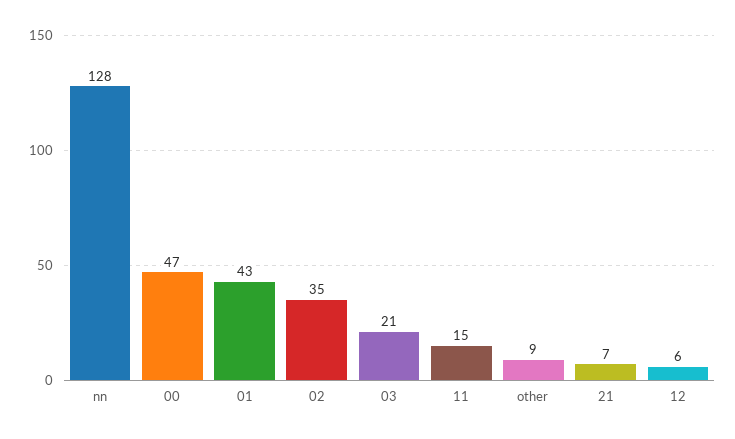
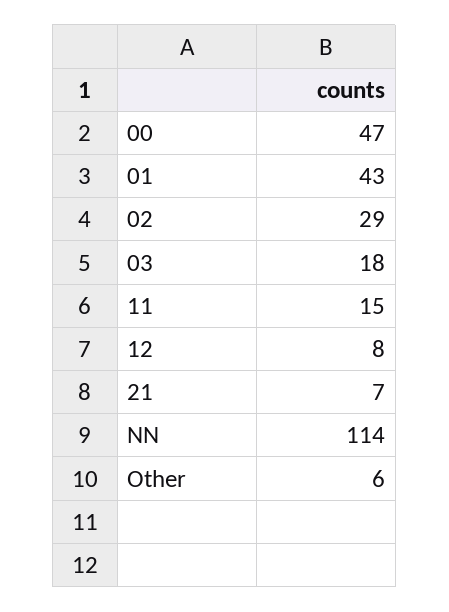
nn: 128 -> 114
02: 35 -> 29
03: 21 -> 18
other: 9 -> 6
12: 6 -> 8

